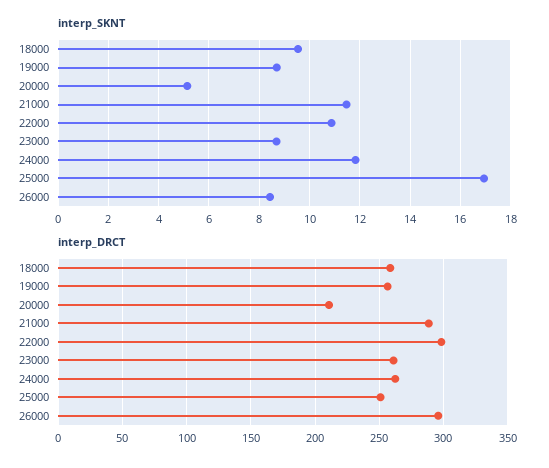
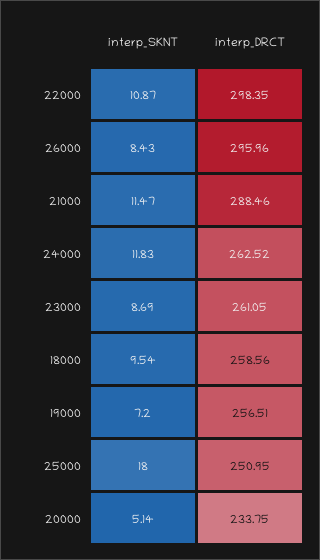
interp_SKNT, 19000: 8.75 -> 7.2
interp_SKNT, 25000: 17 -> 18
interp_DRCT, 20000: 210 -> 233.75

